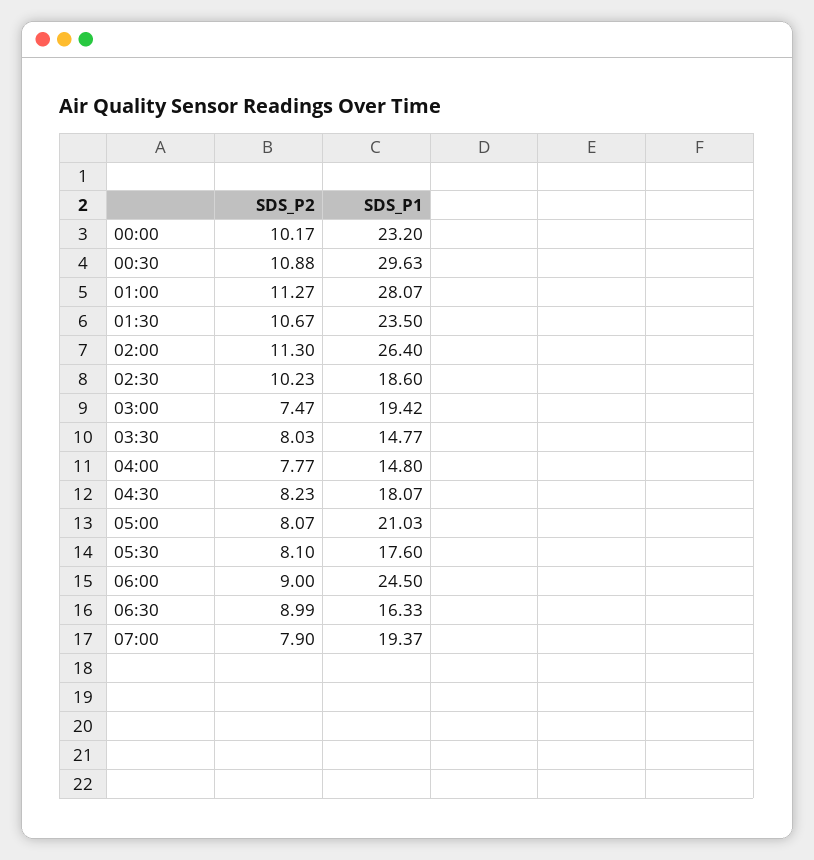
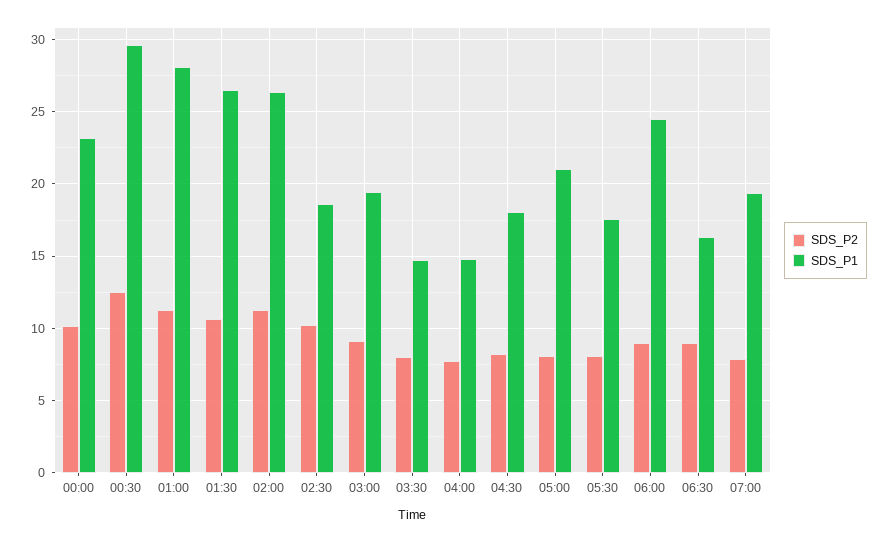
SDS_P2, 00:30: 10.88 -> 12.5
SDS_P1, 01:30: 23.5 -> 26.5
SDS_P2, 03:00: 7.47 -> 9

